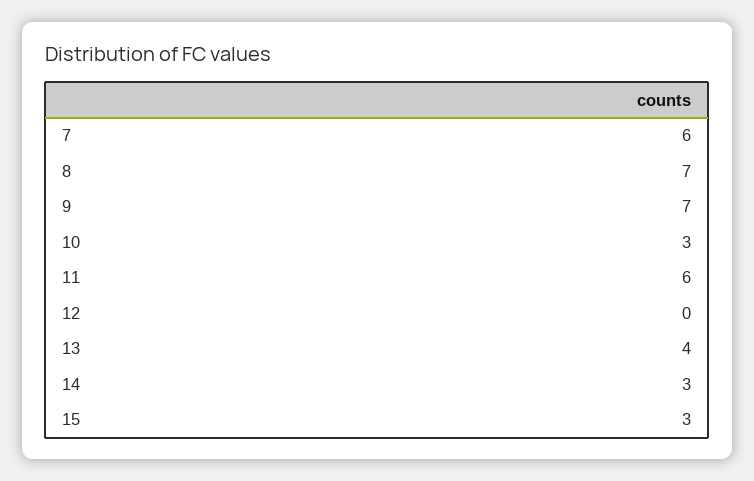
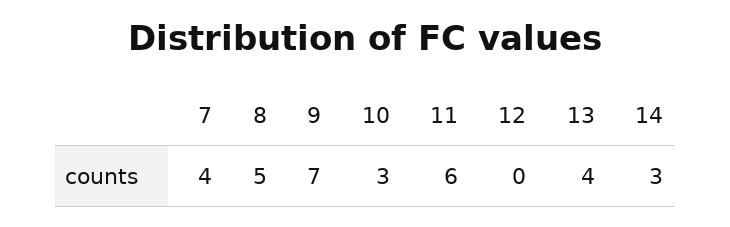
7: 6 -> 4
8: 7 -> 5
15: 3 -> none

